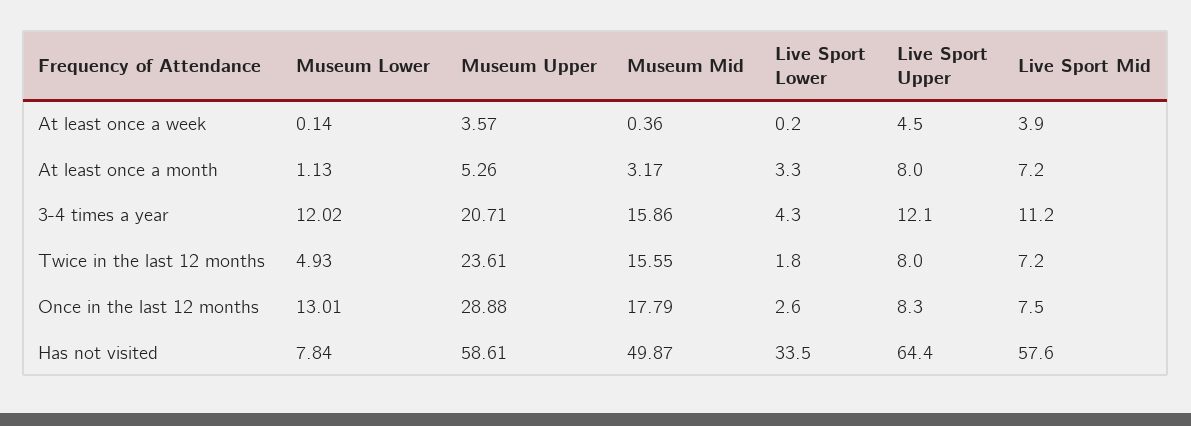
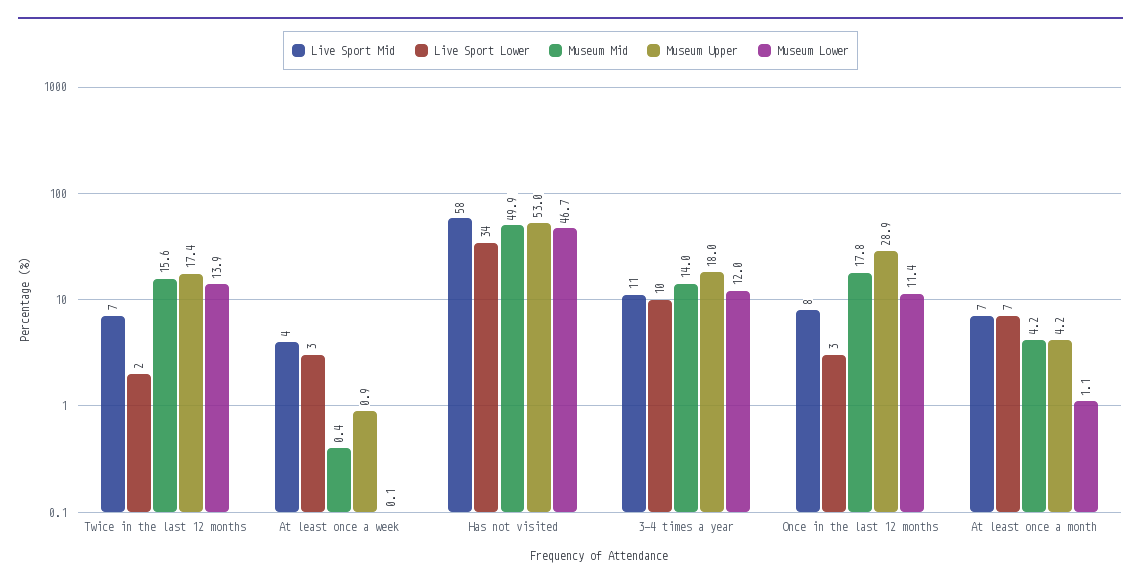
Museum Upper, At least once a week: 3.57 -> 0.9
Live Sport Lower, At least once a week: 0.2 -> 3
Live Sport Upper, At least once a week: 4.5 -> none
Museum Upper, At least once a month: 5.26 -> 4.2
Museum Mid, At least once a month: 3.17 -> 4.2
Live Sport Lower, At least once a month: 3.3 -> 7
Live Sport Upper, At least once a month: 8 -> none
Museum Upper, 3-4 times a year: 20.71 -> 18
Museum Mid, 3-4 times a year: 15.86 -> 14
Live Sport Lower, 3-4 times a year: 4.3 -> 10
Live Sport Upper, 3-4 times a year: 12.1 -> none
Museum Lower, Twice in the last 12 months: 4.93 -> 13.9
Museum Upper, Twice in the last 12 months: 23.61 -> 17.4
Live Sport Upper, Twice in the last 12 months: 8 -> none
Museum Lower, Once in the last 12 months: 13.01 -> 11.4
Live Sport Upper, Once in the last 12 months: 8.3 -> none
Museum Lower, Has not visited: 7.84 -> 46.7
Museum Upper, Has not visited: 58.61 -> 53
Live Sport Upper, Has not visited: 64.4 -> none

